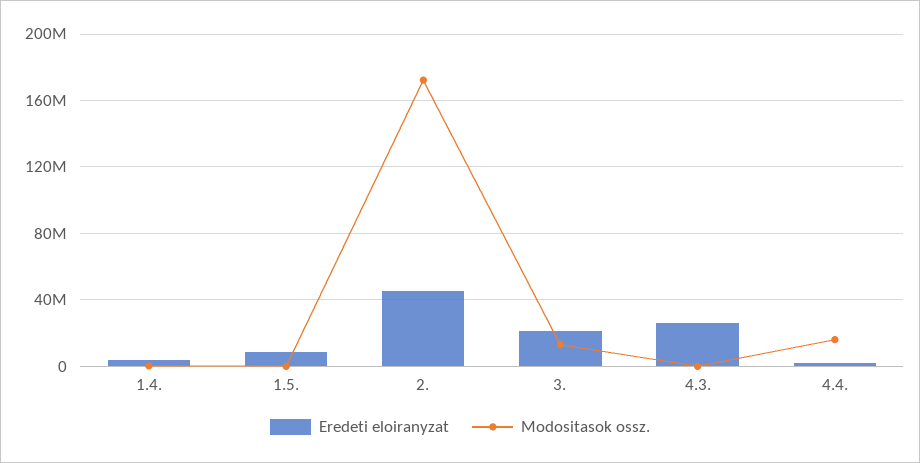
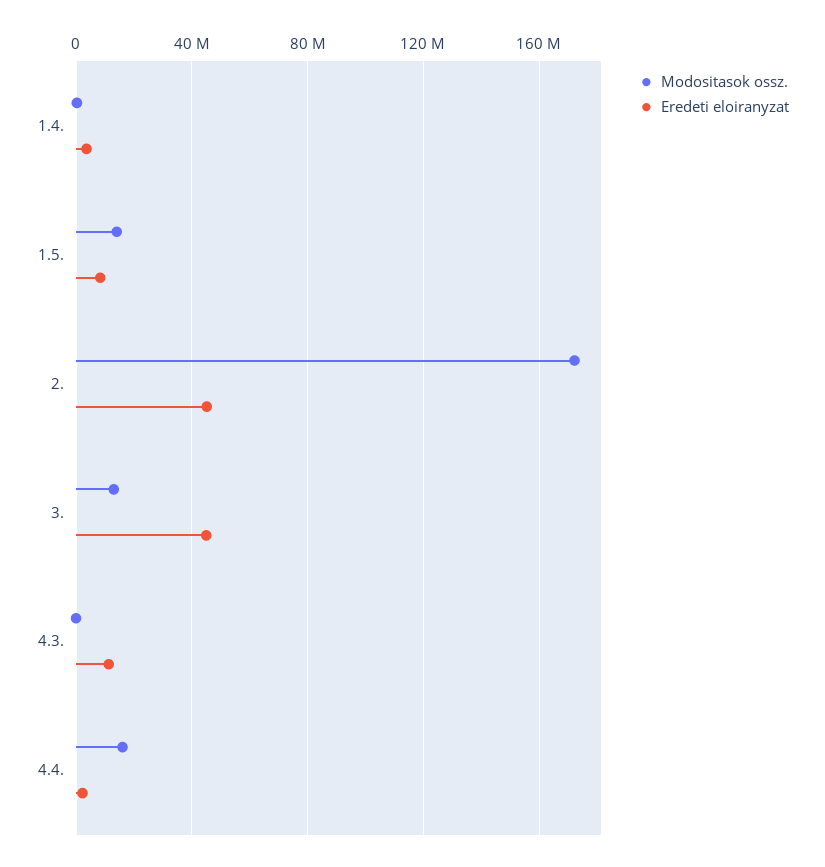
Modositasok ossz., 1.5.: 0 -> 15000000
Eredeti eloiranyzat, 3.: 20000000 -> 45000000
Eredeti eloiranyzat, 4.3.: 25000000 -> 10000000

